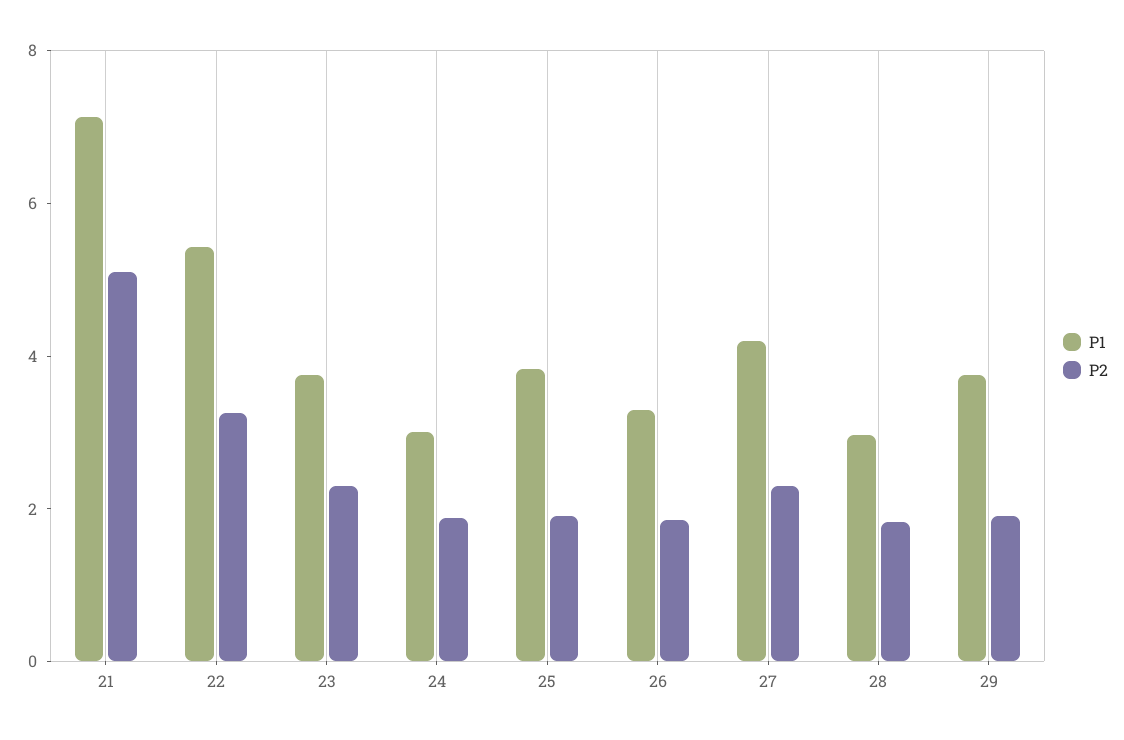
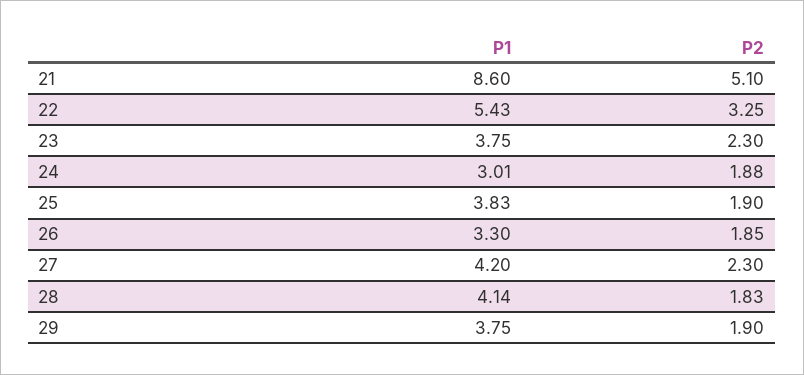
P1, 21: 7 -> 8.6
P1, 28: 3 -> 4.14

